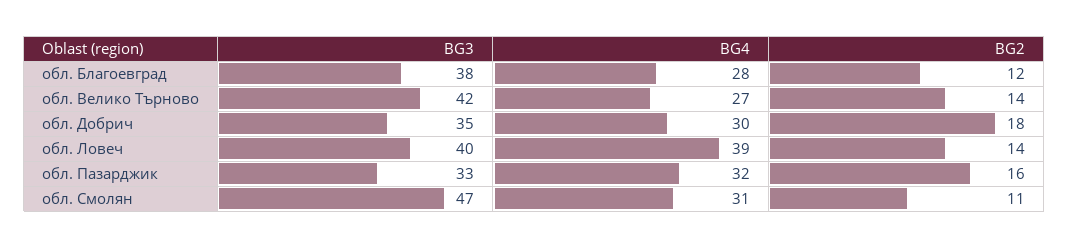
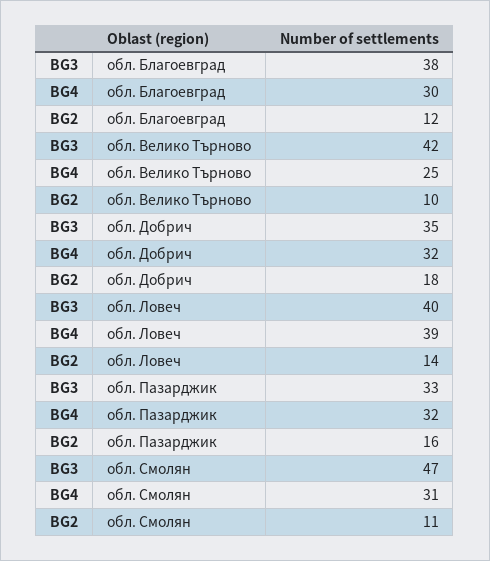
BG4, обл. Благоевград: 28 -> 30
BG4, обл. Велико Търново: 27 -> 25
BG2, обл. Велико Търново: 14 -> 10
BG4, обл. Добрич: 30 -> 32

